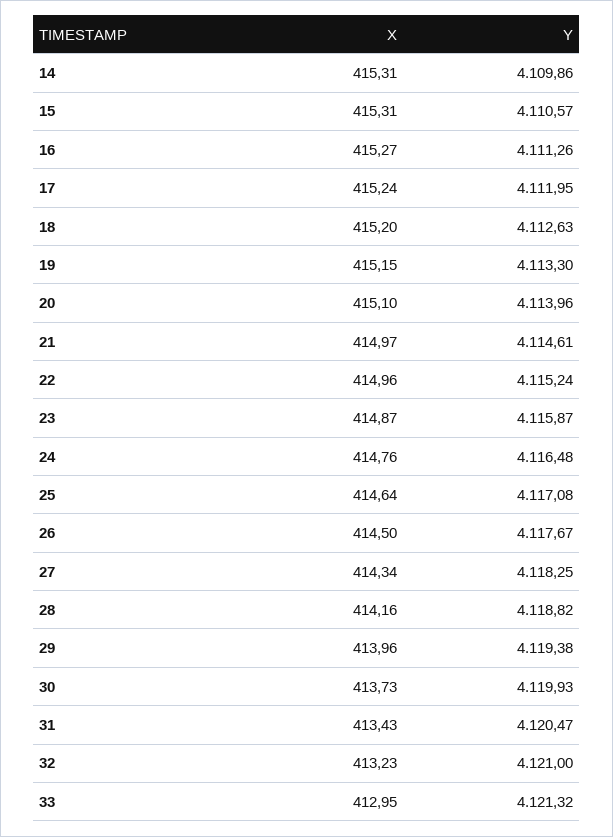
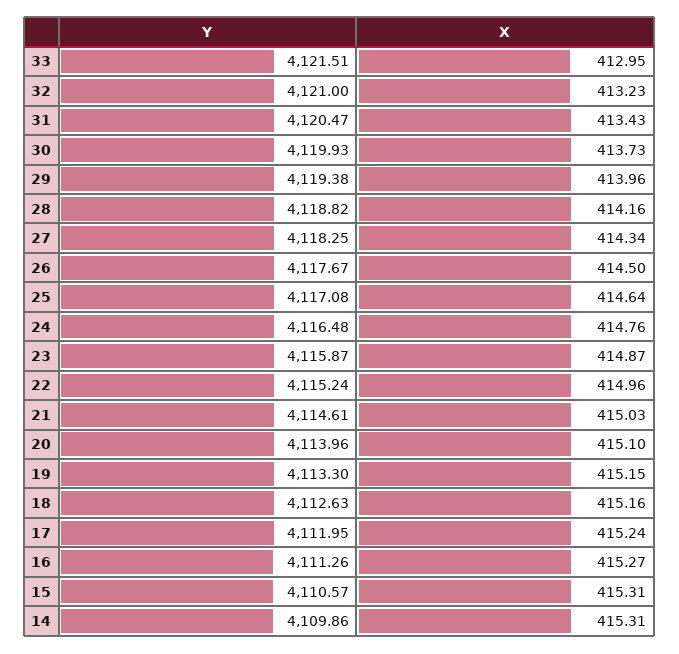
X, 18: 415.2 -> 415.16
X, 21: 414.97 -> 415.03
Y, 33: 4121.32 -> 4121.51

